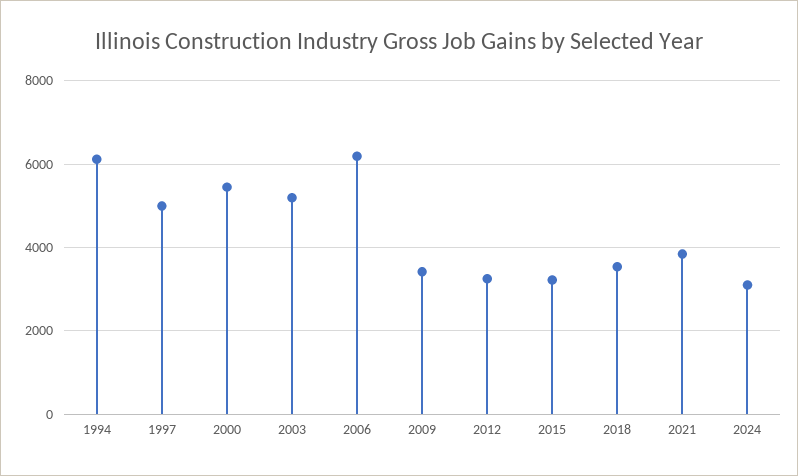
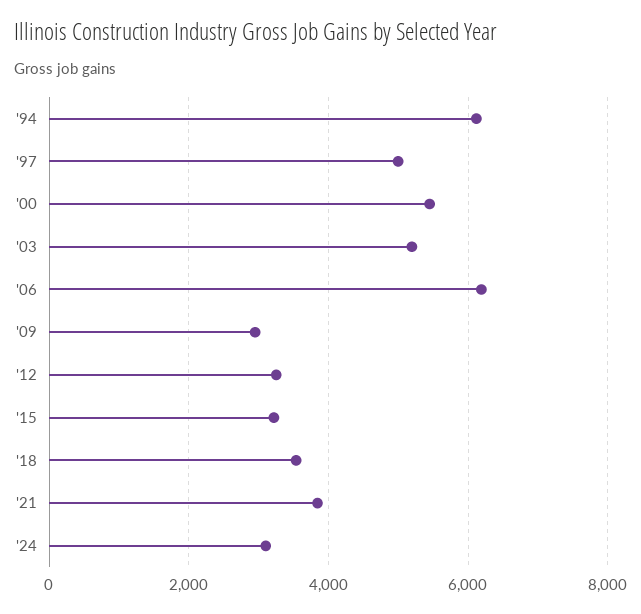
2009: 3400 -> 3000

